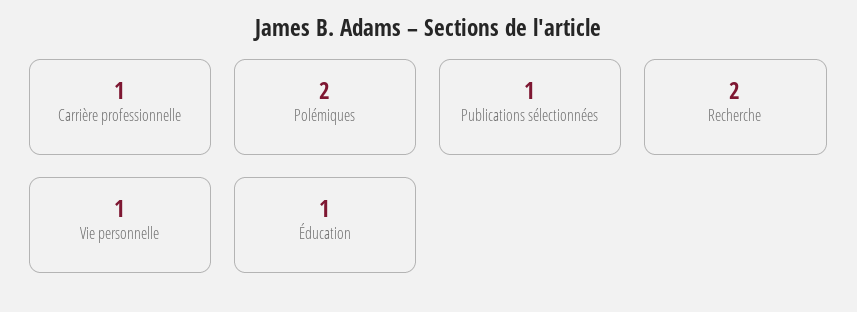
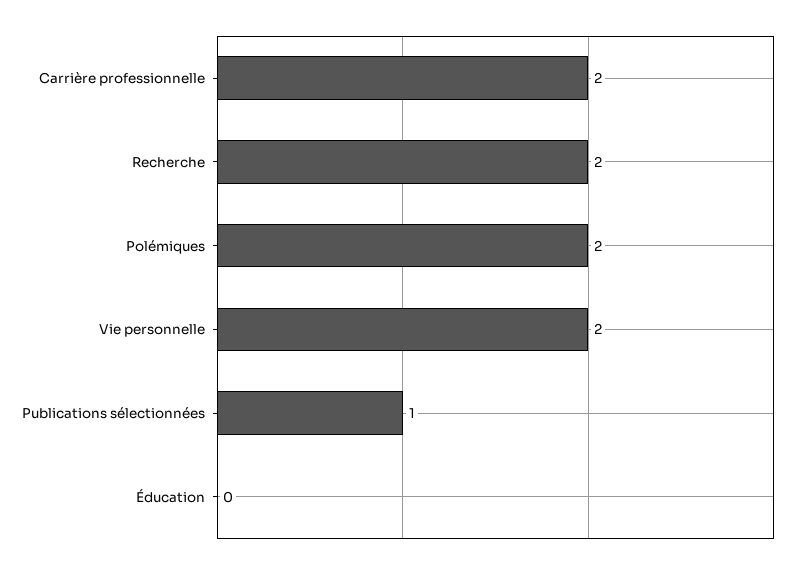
Carrière professionnelle: 1 -> 2
Vie personnelle: 1 -> 2
Éducation: 1 -> 0

